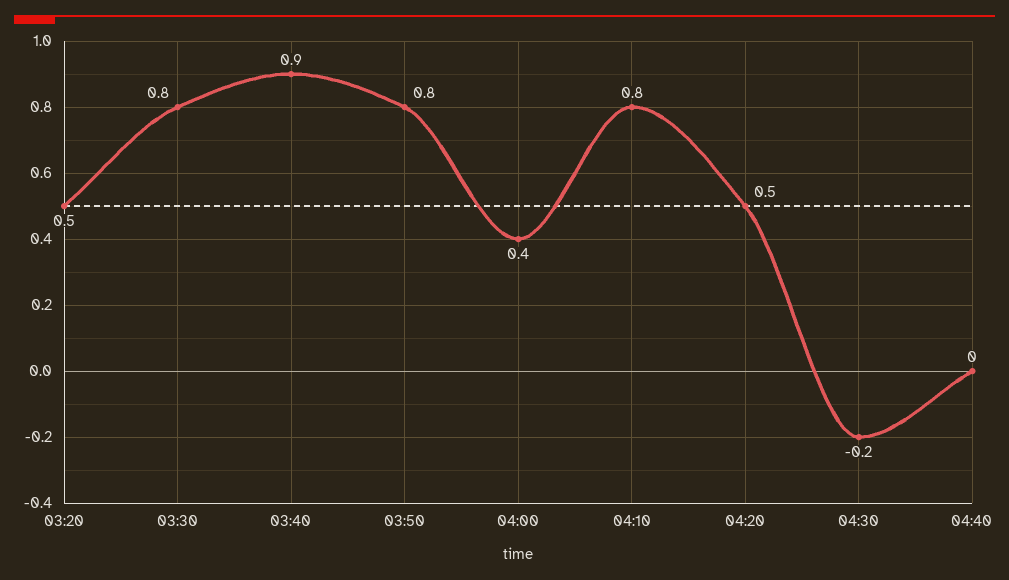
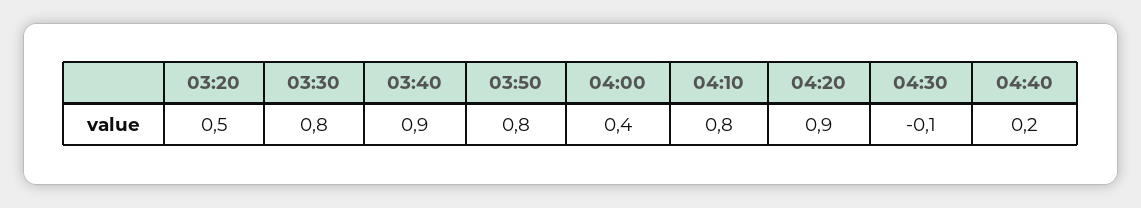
04:20: 0.5 -> 0.9
04:30: -0.2 -> -0.1
04:40: 0 -> 0.2

